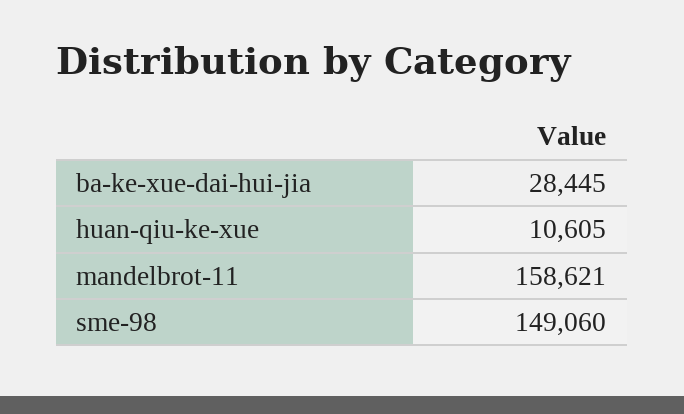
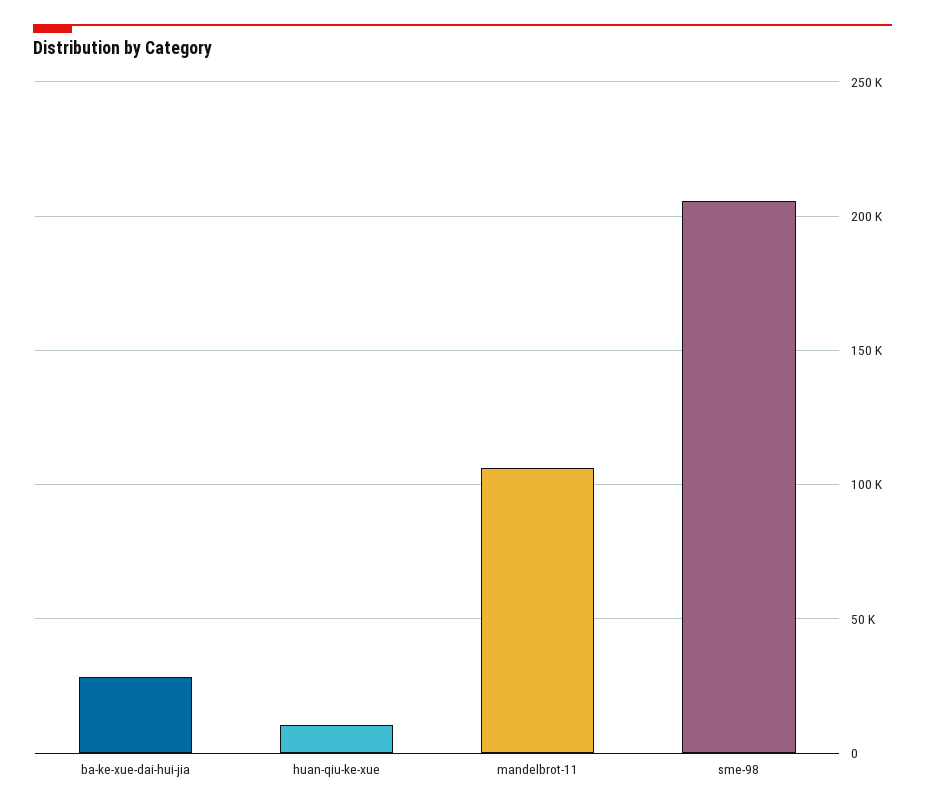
mandelbrot-11: 158621 -> 105000
sme-98: 149060 -> 205000

